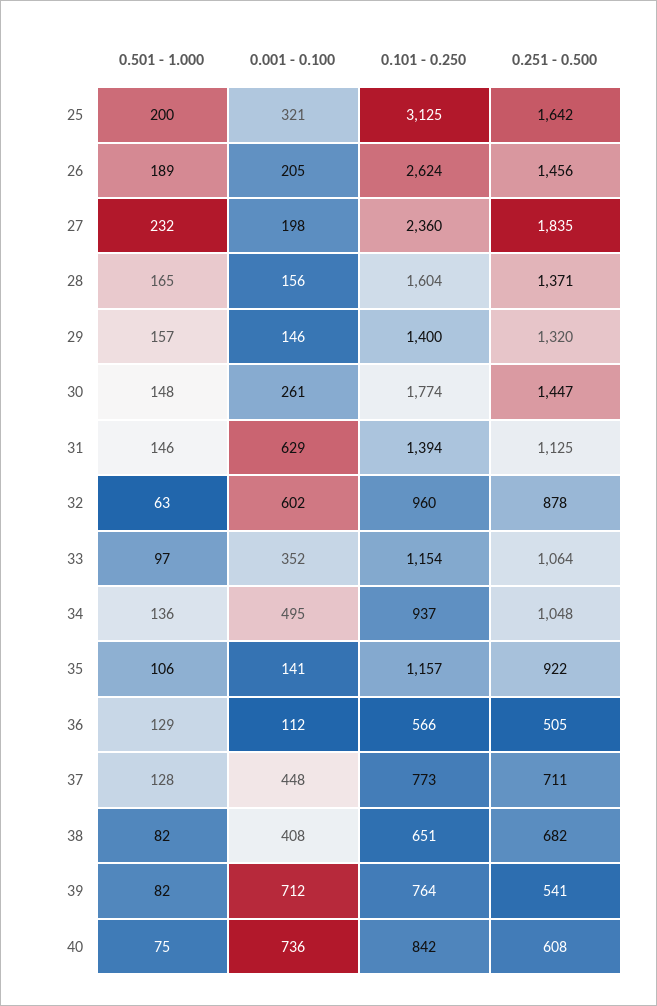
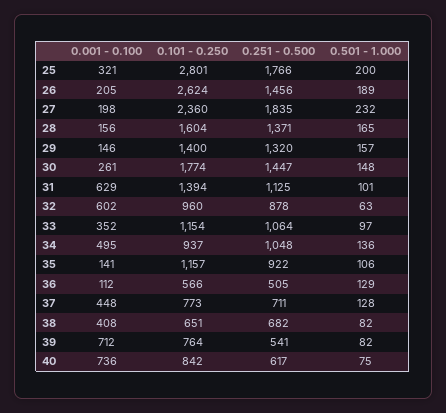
0.101 - 0.250, 25: 3125 -> 2801
0.251 - 0.500, 25: 1642 -> 1766
0.501 - 1.000, 31: 146 -> 101
0.251 - 0.500, 40: 608 -> 617

